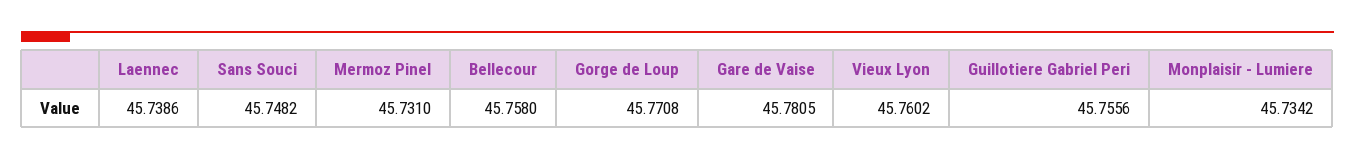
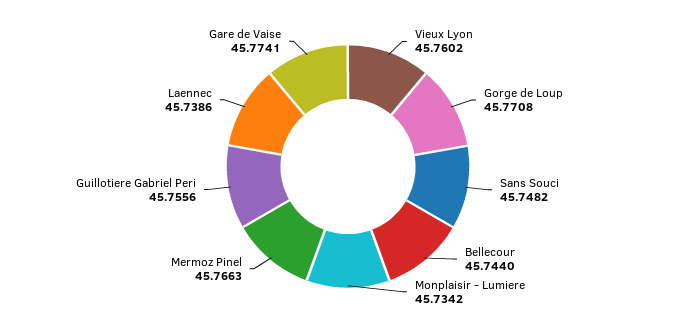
Mermoz Pinel: 45.731 -> 45.7663
Bellecour: 45.758 -> 45.744
Gare de Vaise: 45.7805 -> 45.7741

